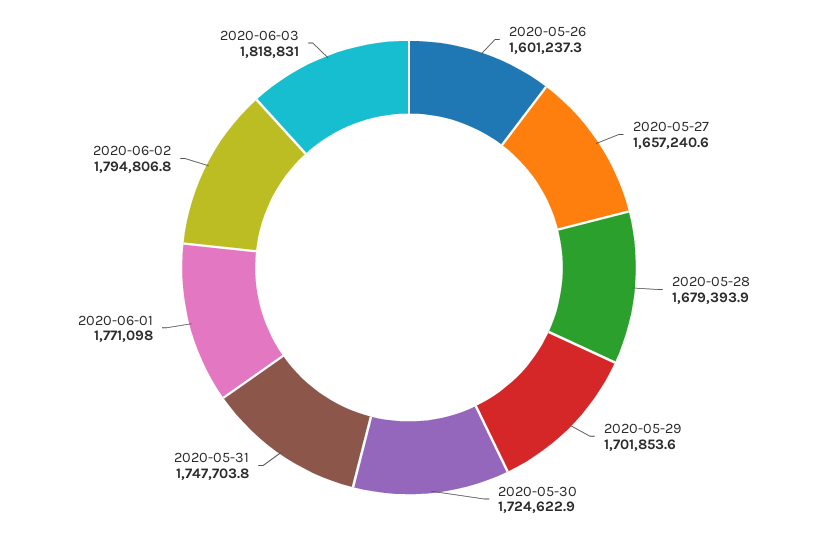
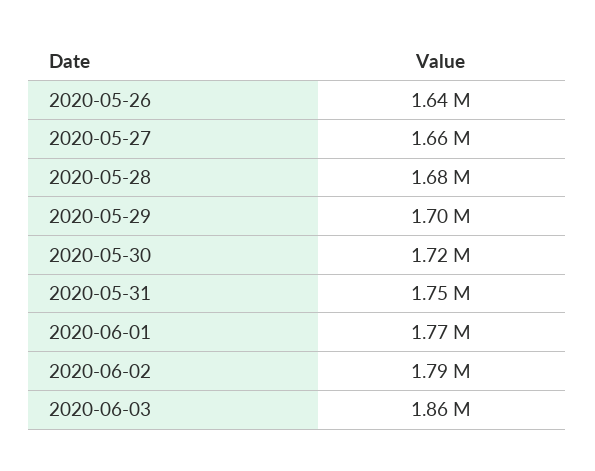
2020-05-26: 1601237.3 -> 1640000
2020-06-03: 1818831 -> 1860000

